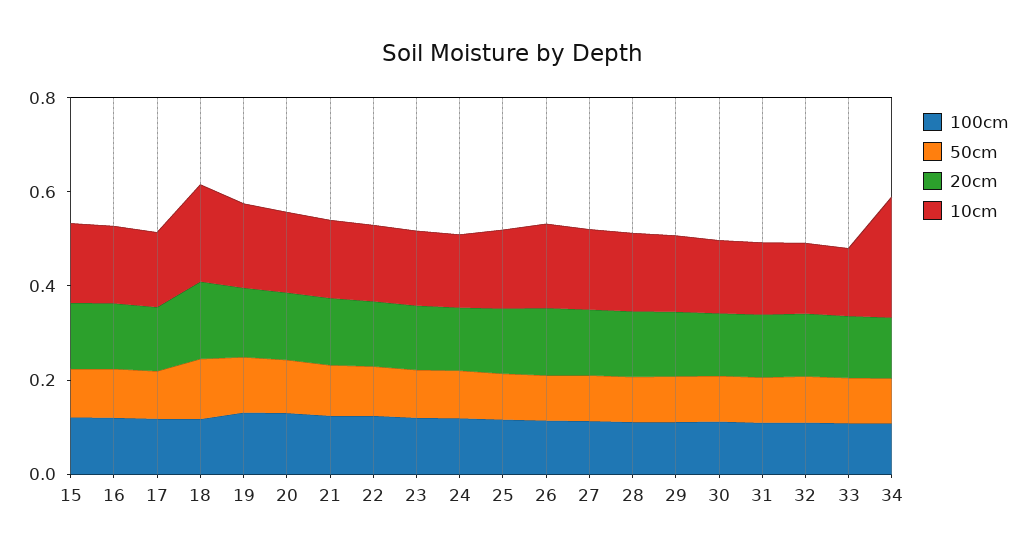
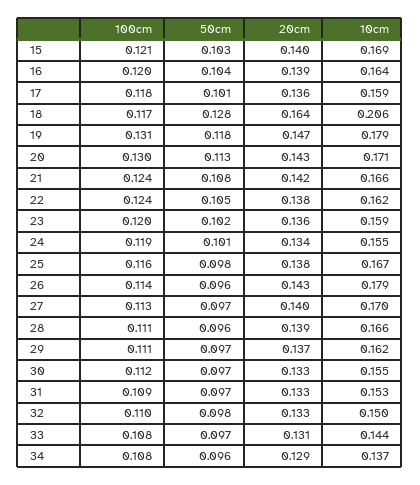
10cm, 34: 0.25 -> 0.137

